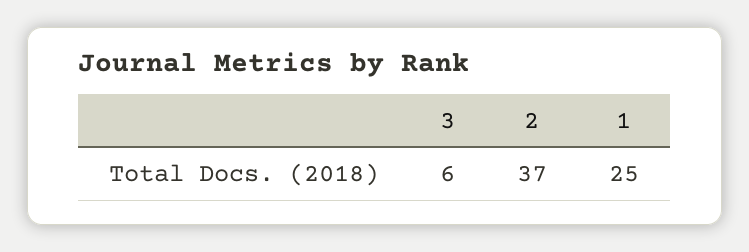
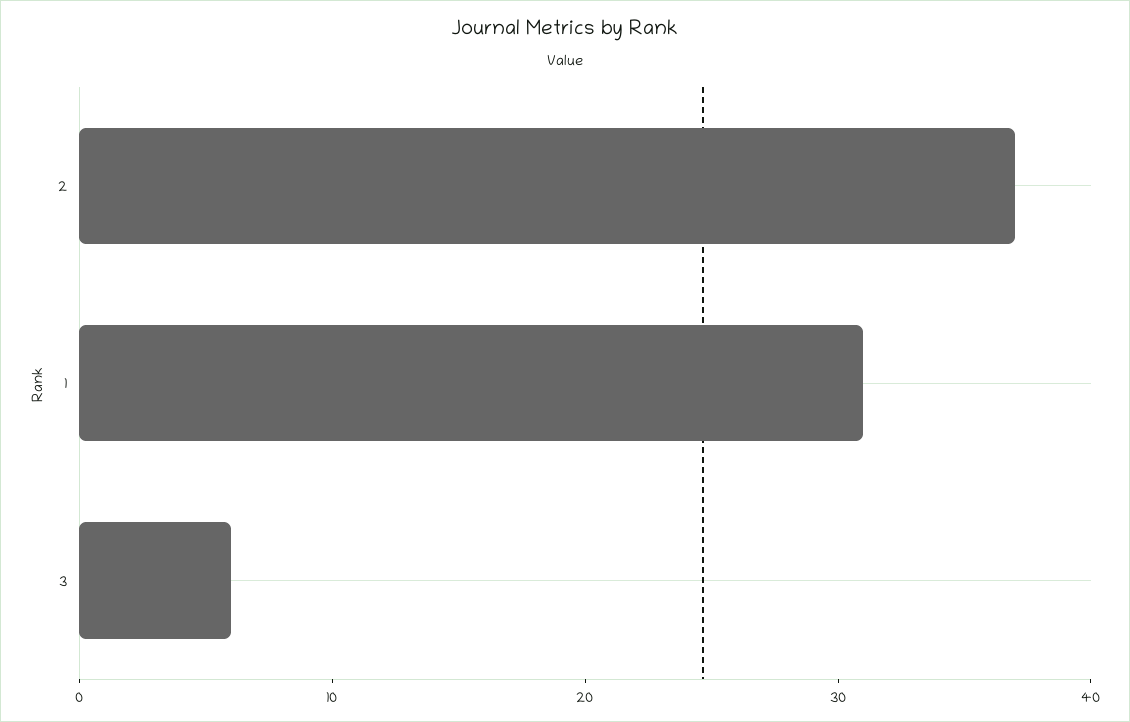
1: 25 -> 31

